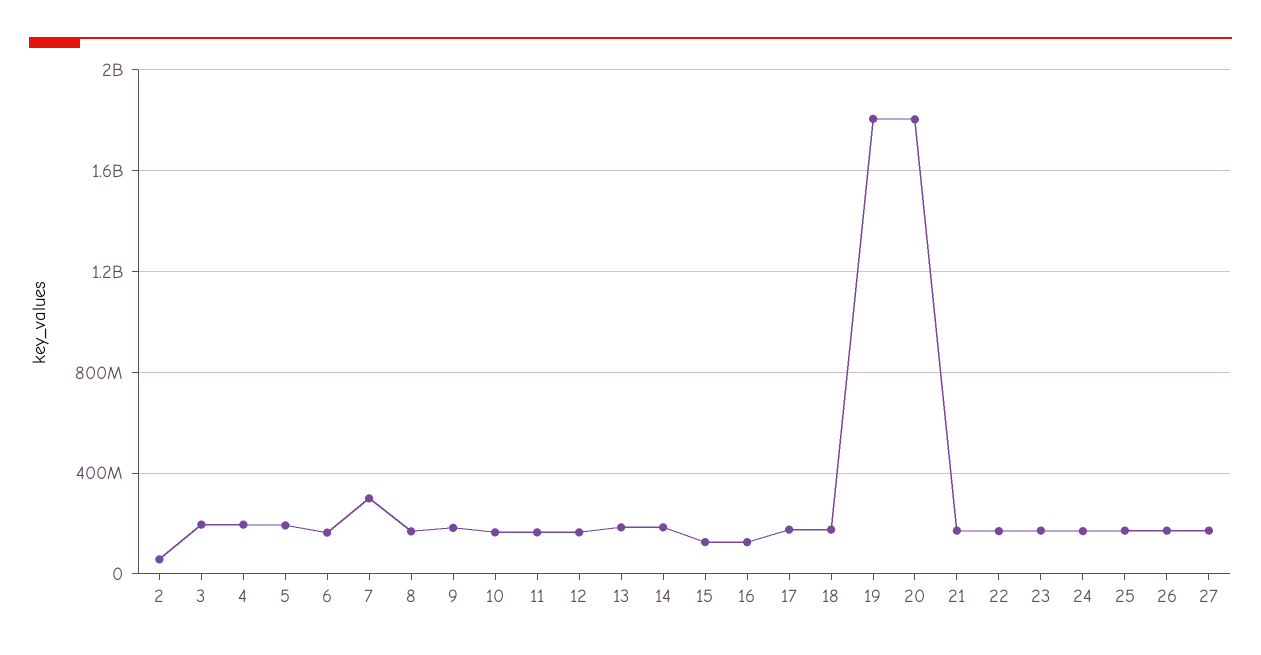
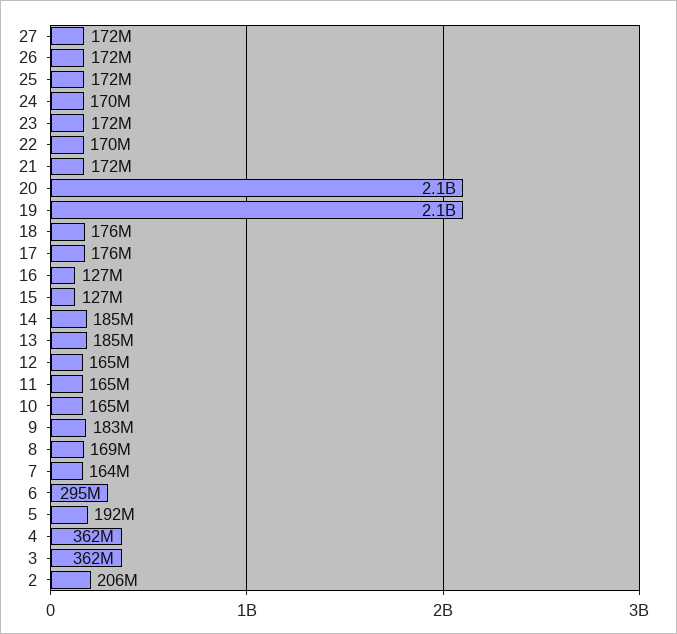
2: 50000000 -> 206000000
3: 200000000 -> 362000000
4: 200000000 -> 362000000
6: 150000000 -> 295000000
7: 300000000 -> 164000000
19: 1800000000 -> 2100000000
20: 1800000000 -> 2100000000

